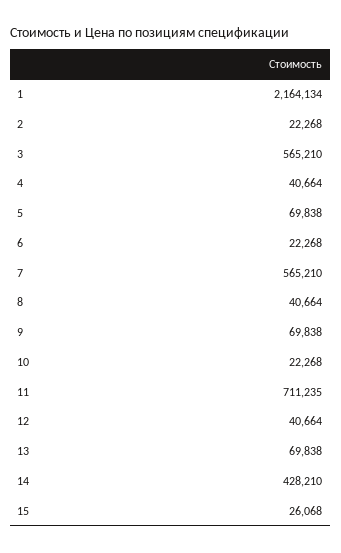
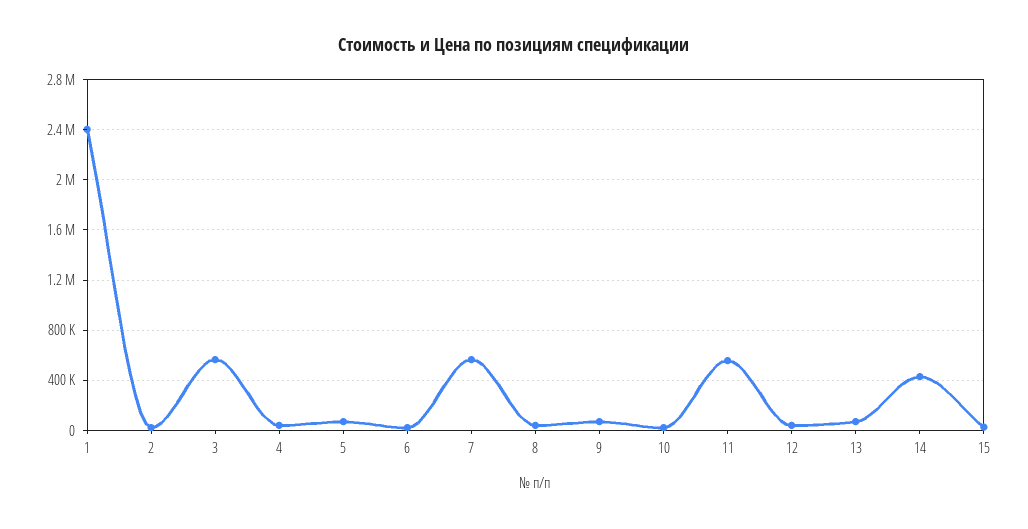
1: 2164134 -> 2400000
11: 711235 -> 550000

